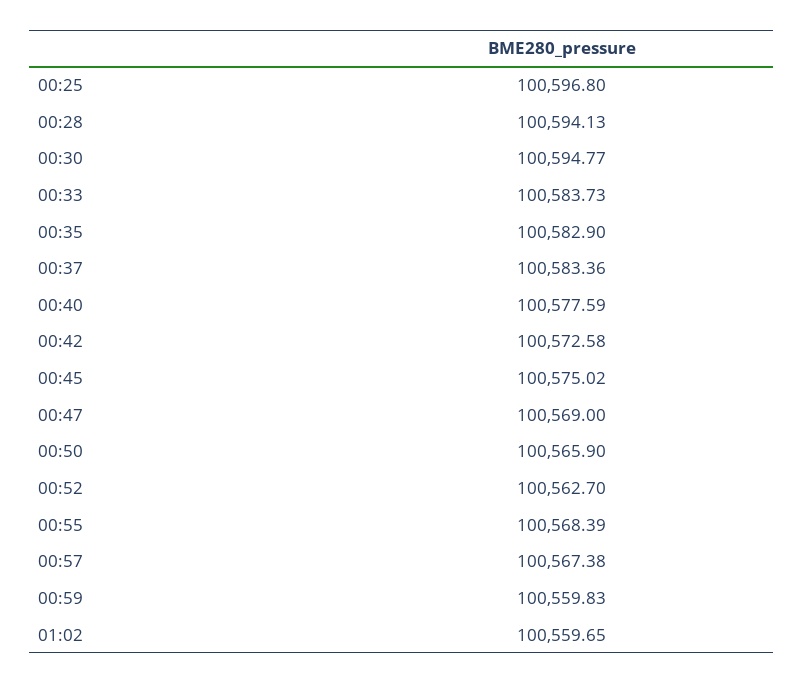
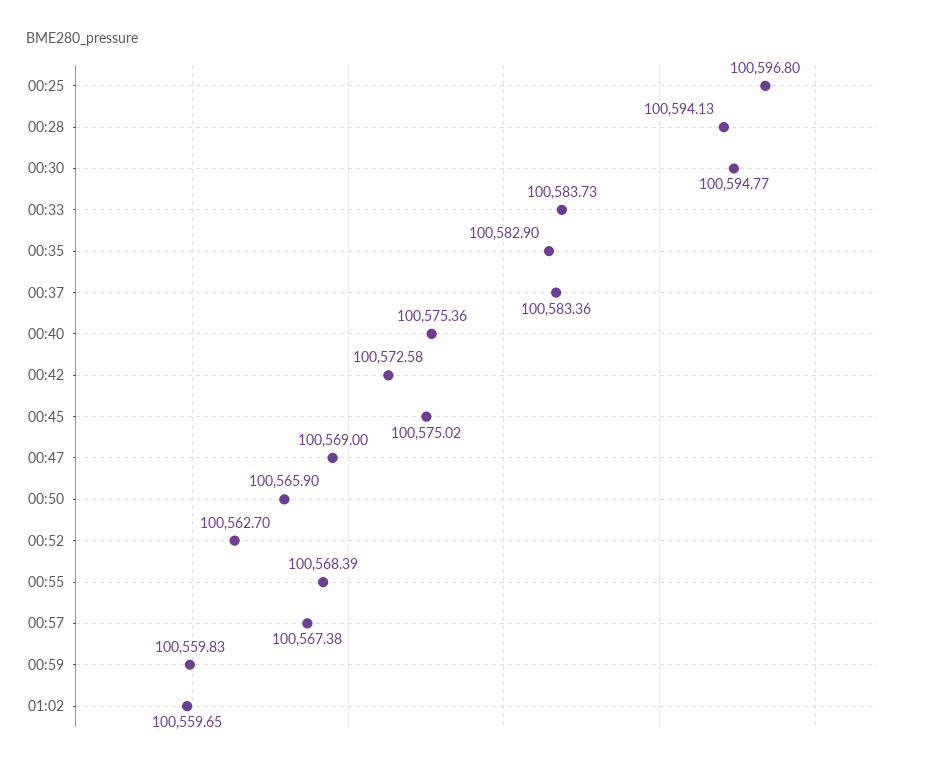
00:40: 100577.59 -> 100575.36

